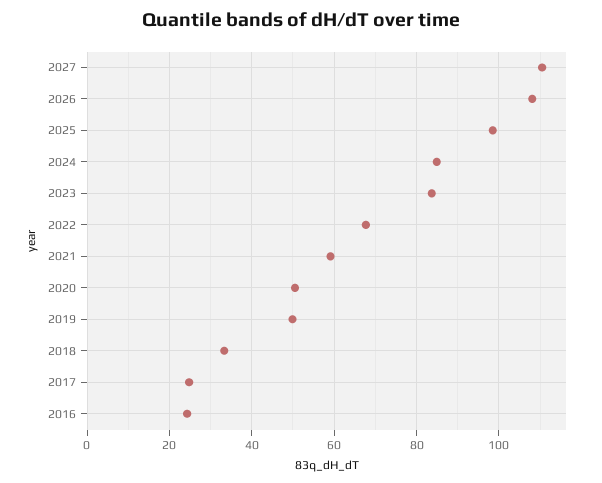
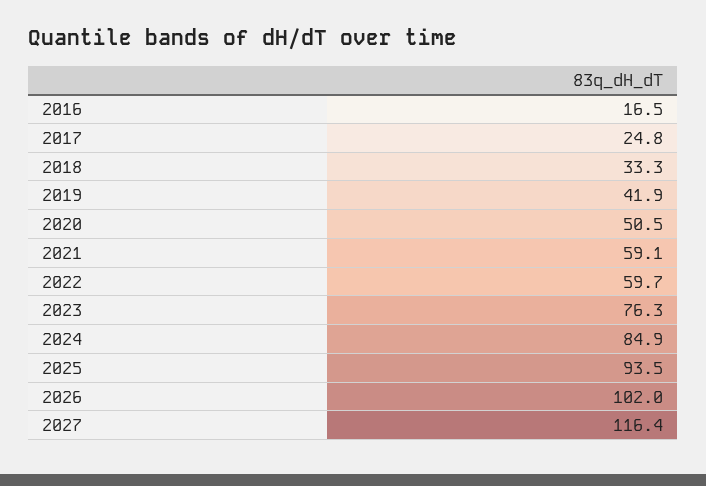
2027: 110 -> 116.4
2026: 108 -> 102
2025: 98 -> 93.5
2023: 84 -> 76.3
2022: 68 -> 59.7
2019: 50 -> 41.9
2016: 24 -> 16.5

